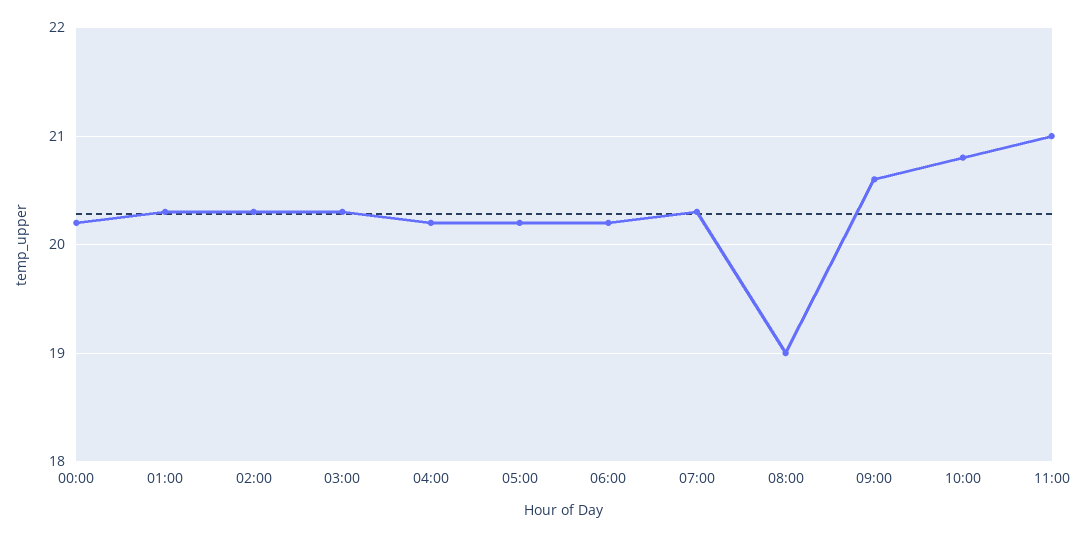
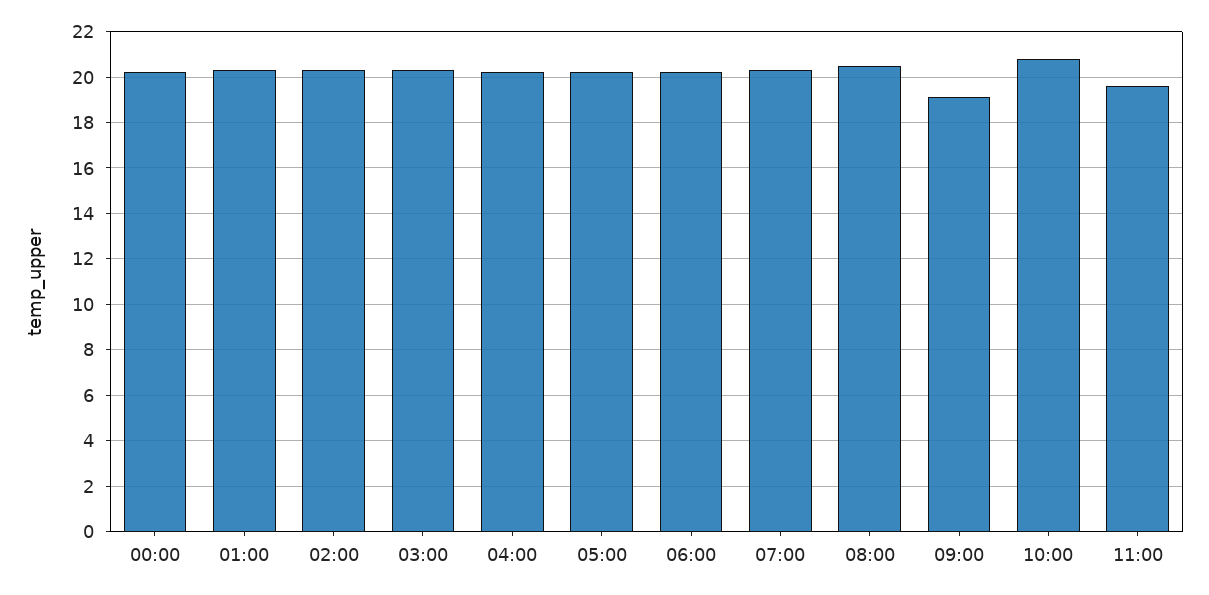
08:00: 19 -> 20.5
09:00: 20.6 -> 19
11:00: 21 -> 19.5

